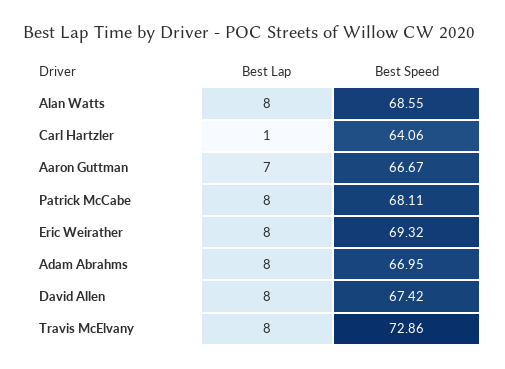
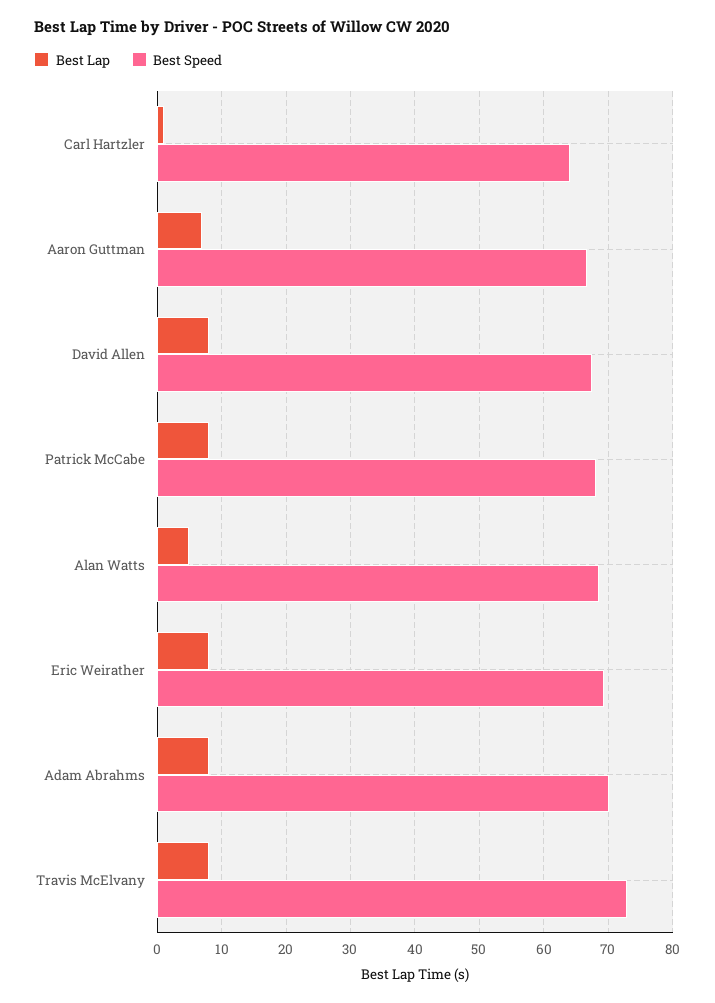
Best Lap, Alan Watts: 8 -> 5
Best Speed, Adam Abrahms: 66.95 -> 70

